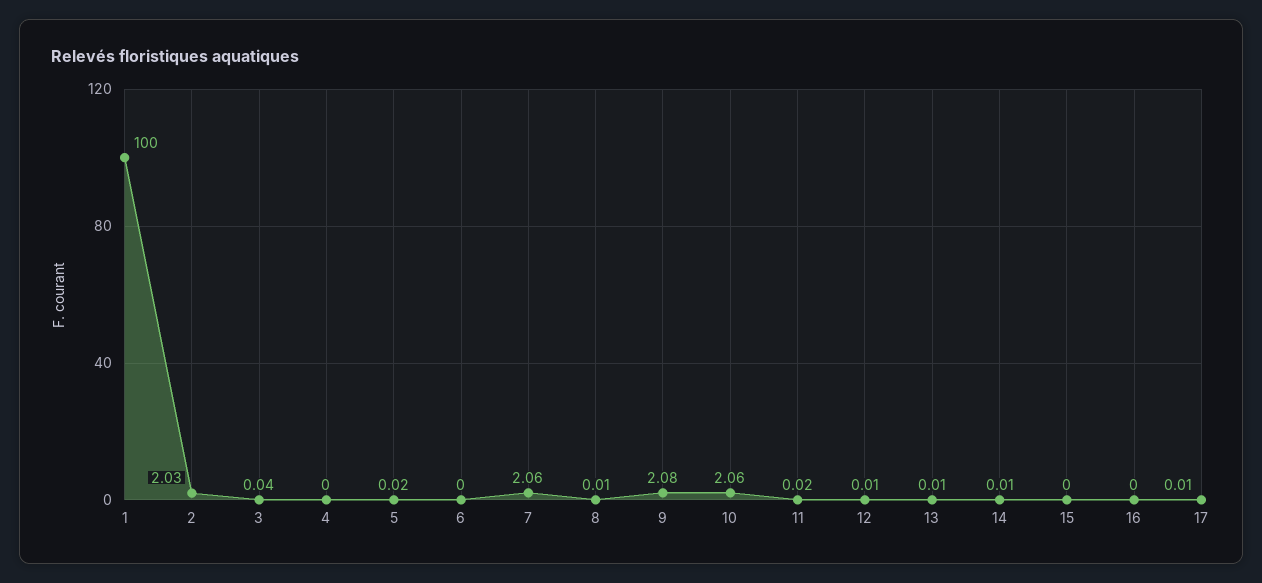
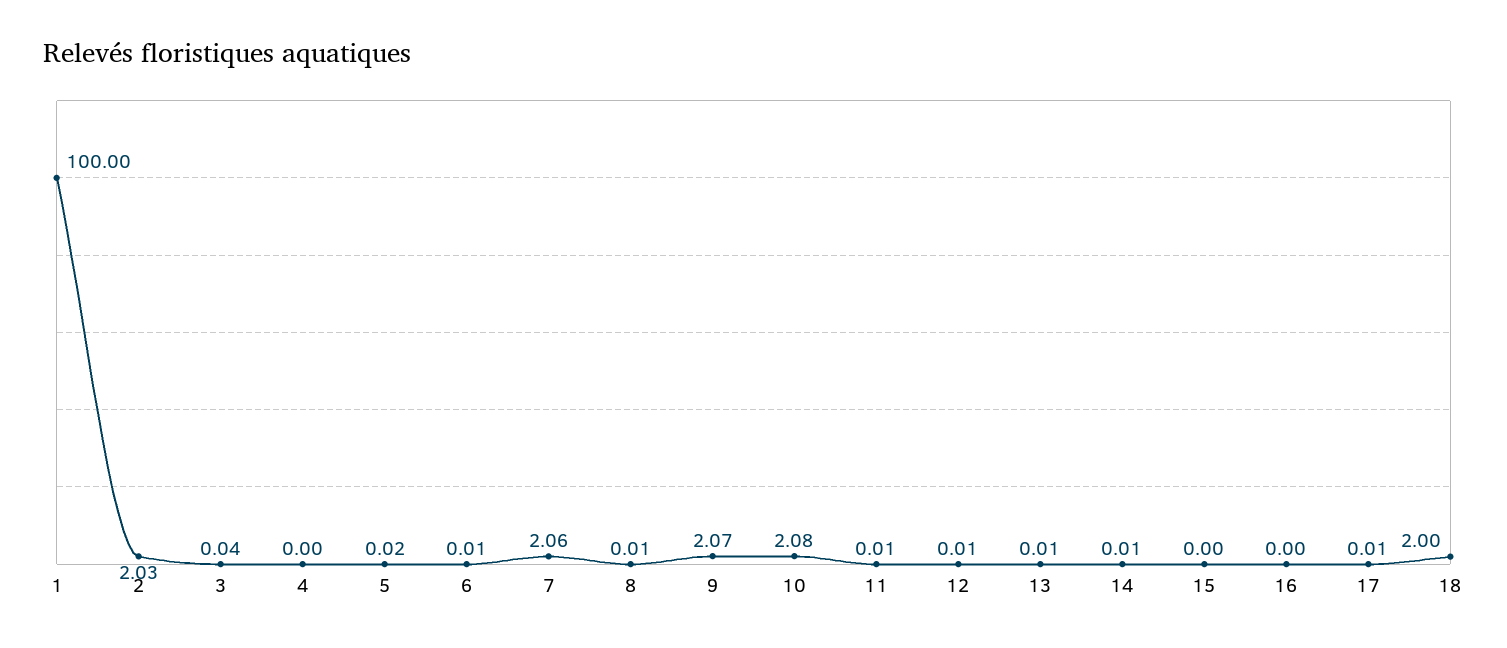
6: 0 -> 0.01
9: 2.08 -> 2.07
10: 2.06 -> 2.08
11: 0.02 -> 0.01
18: none -> 2

